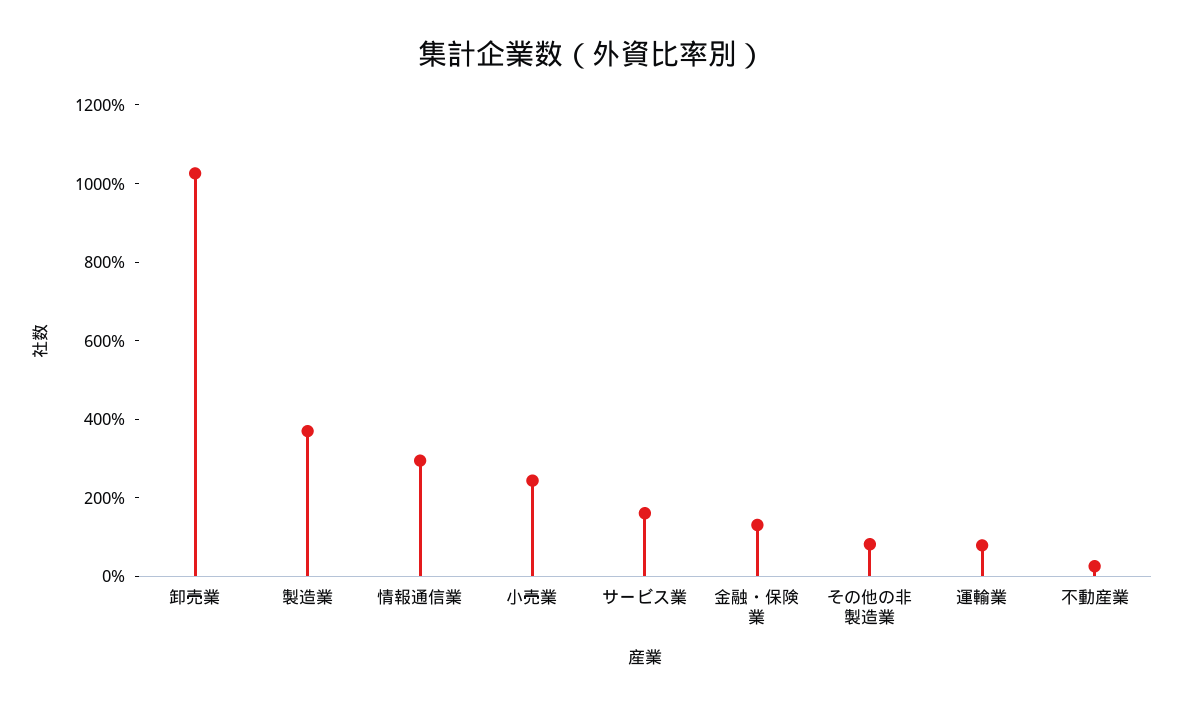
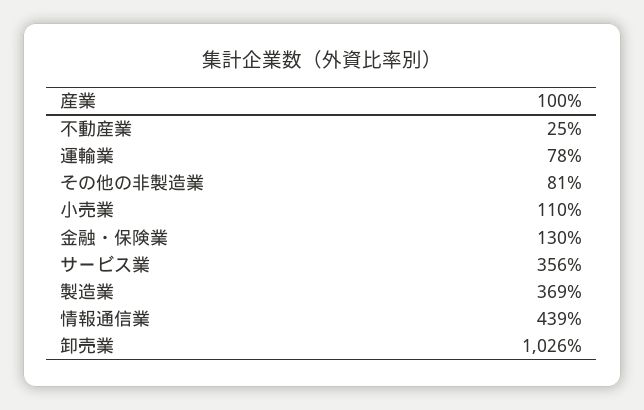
情報通信業: 300 -> 439
小売業: 250 -> 110
サービス業: 150 -> 356

